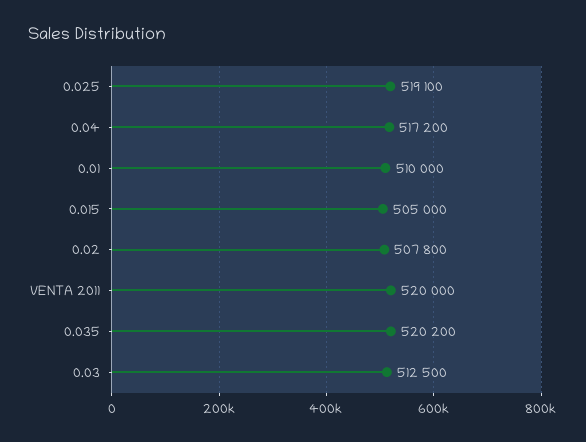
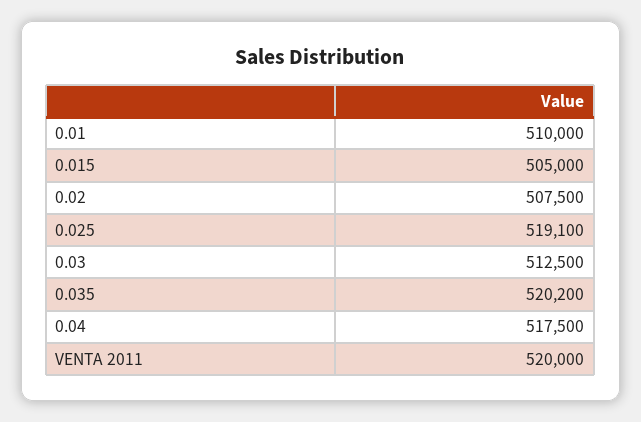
0.04: 517200 -> 517500
0.02: 507800 -> 507500

